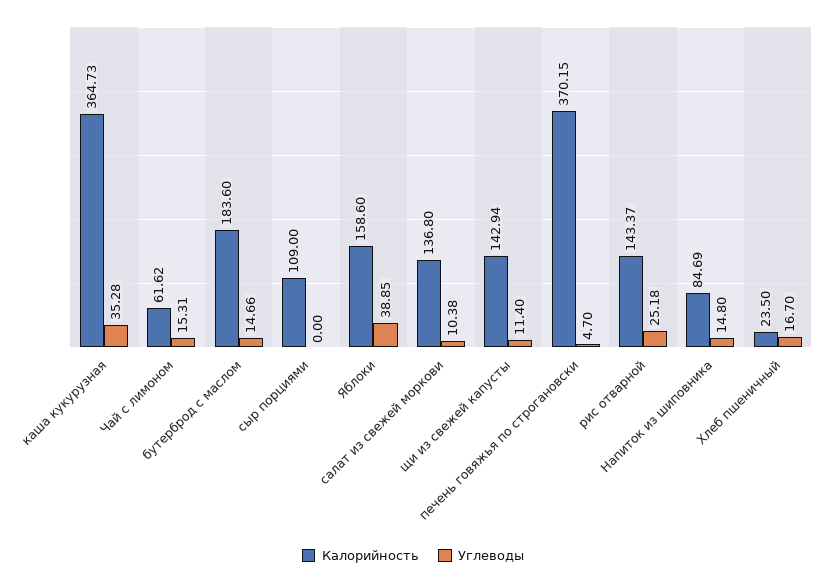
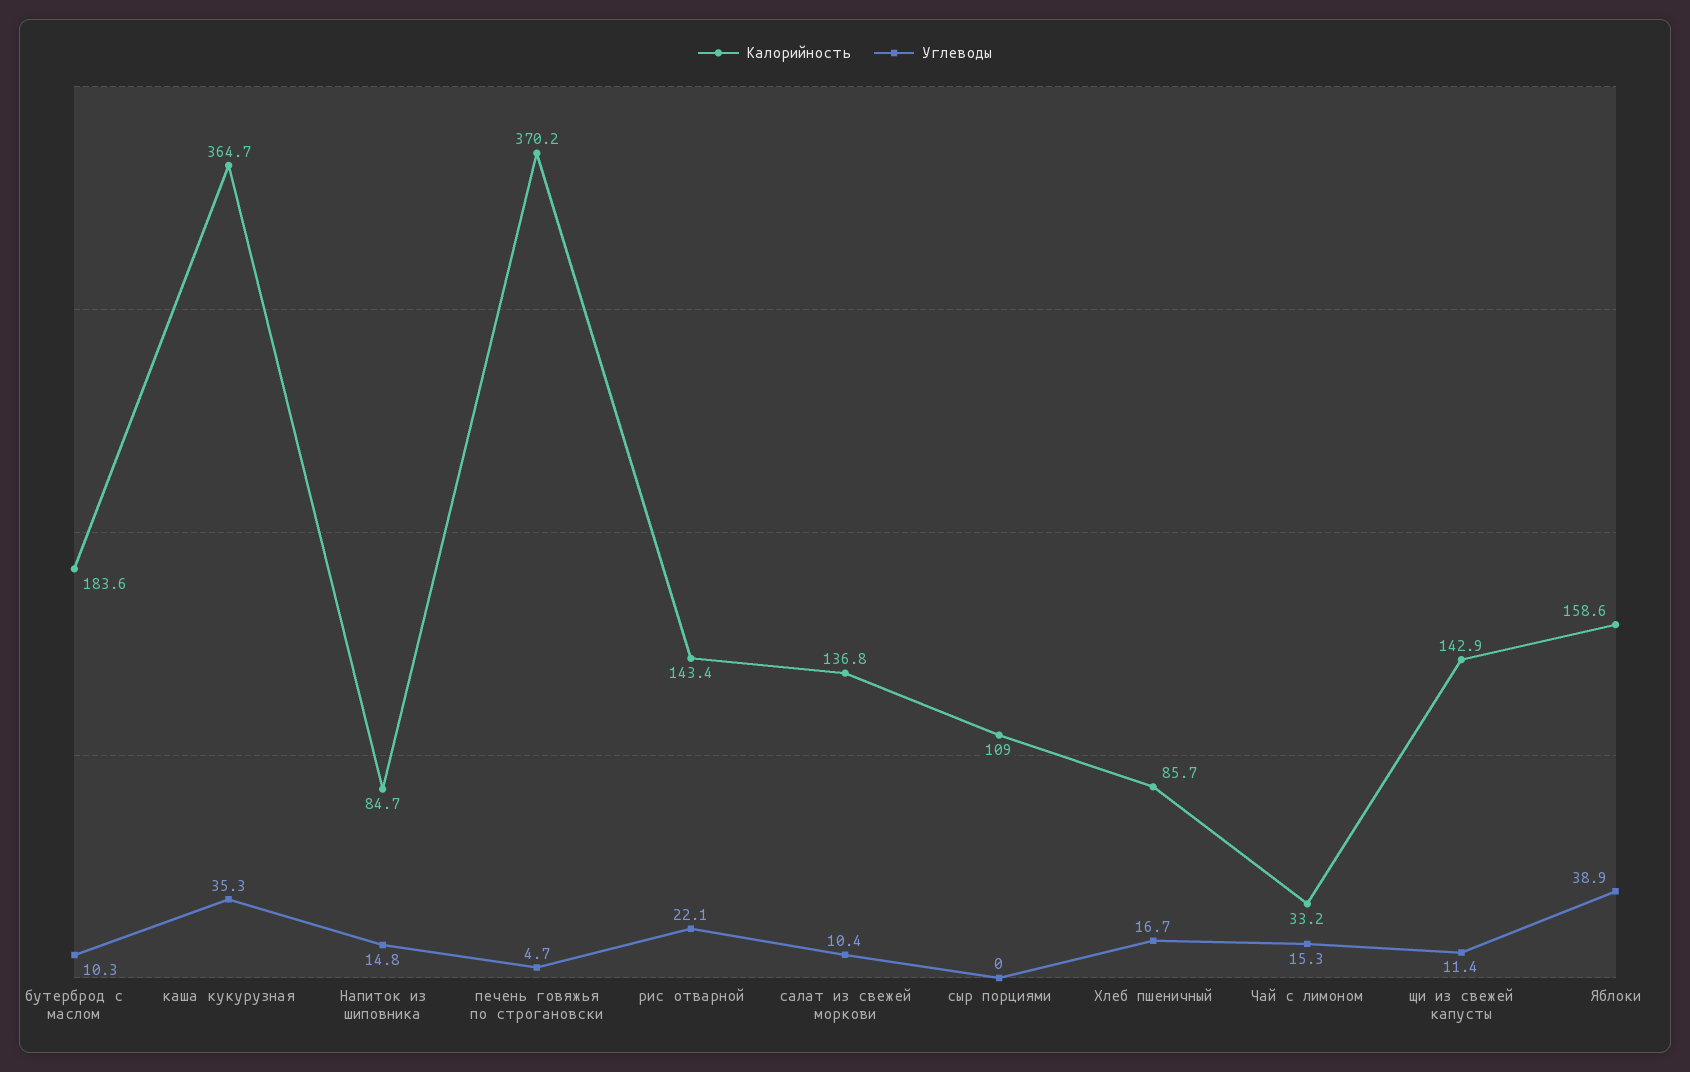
Калорийность, Чай с лимоном: 61.62 -> 33.2
Углеводы, бутерброд с маслом: 14.66 -> 10.3
Углеводы, рис отварной: 25.18 -> 22.1
Калорийность, Хлеб пшеничный: 23.5 -> 85.7

